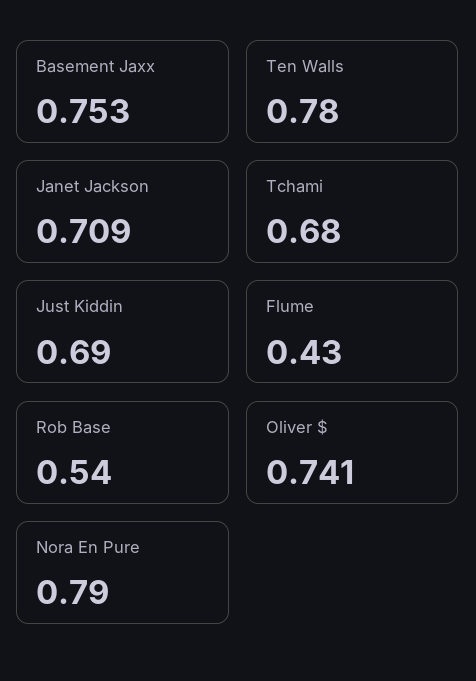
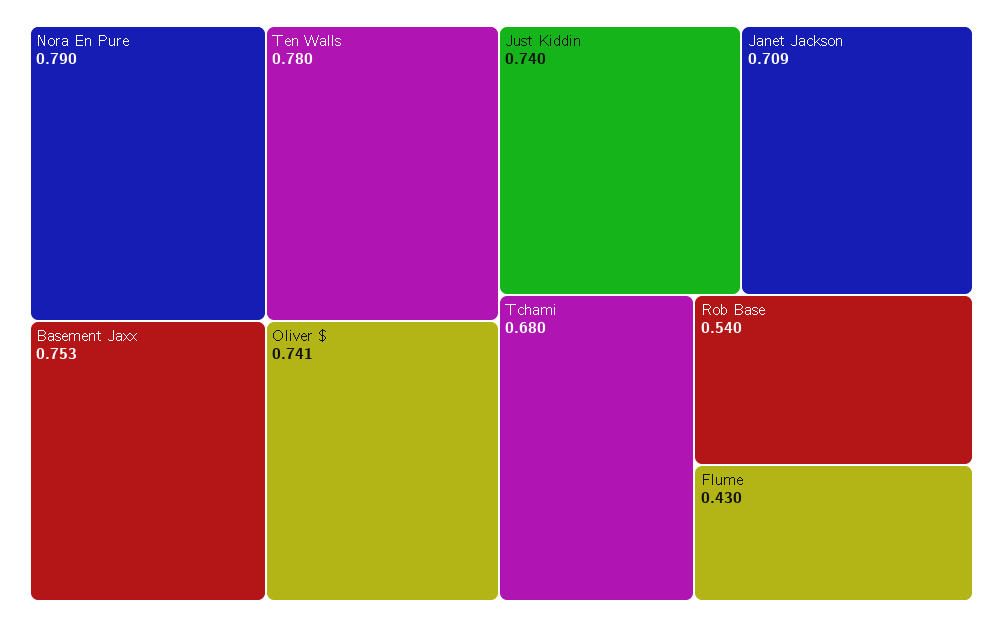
Just Kiddin: 0.69 -> 0.74

